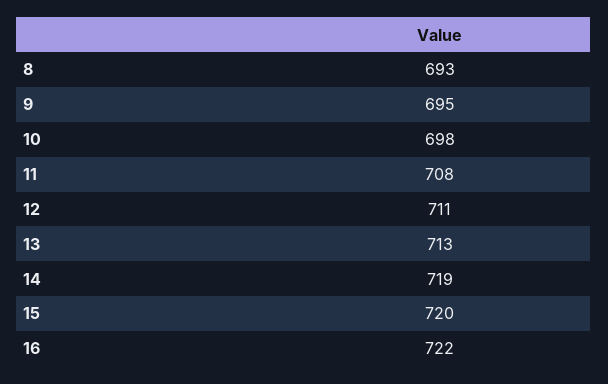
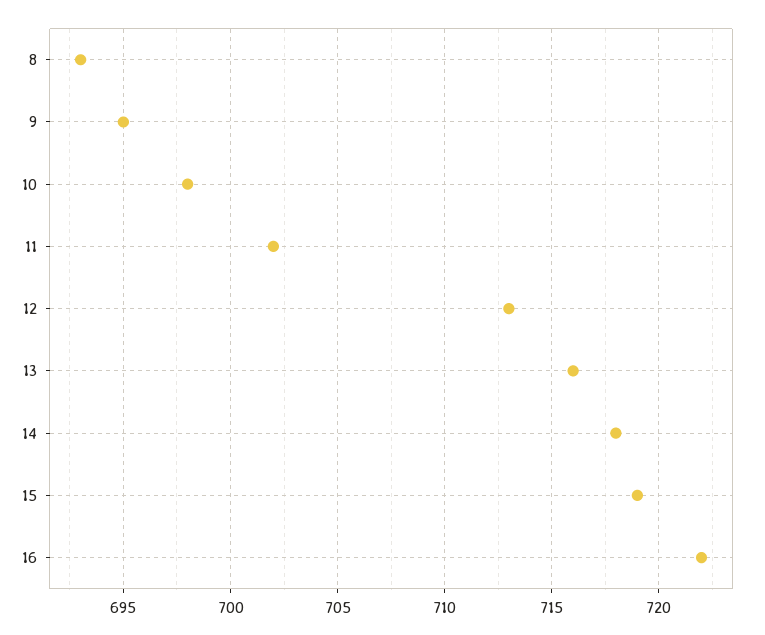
11: 708 -> 702
12: 711 -> 713
13: 713 -> 716
14: 719 -> 718
15: 720 -> 719

